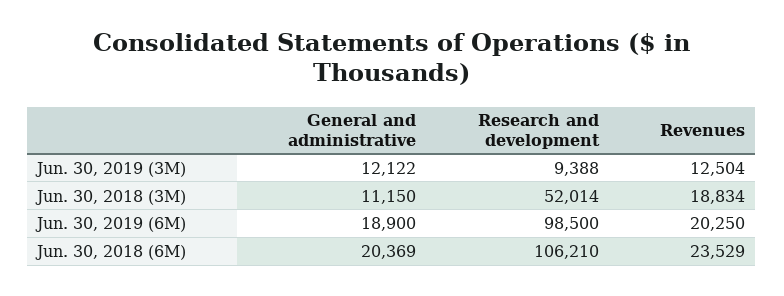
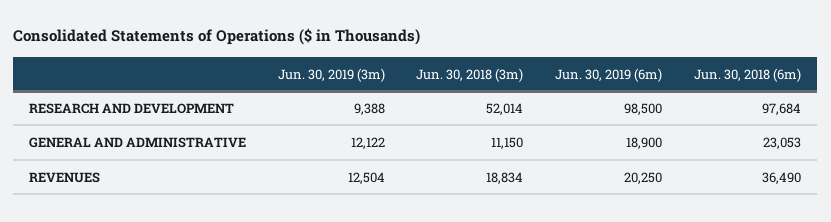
General and administrative, Jun. 30, 2018 (6M): 20369 -> 23053
Research and development, Jun. 30, 2018 (6M): 106210 -> 97684
Revenues, Jun. 30, 2018 (6M): 23529 -> 36490

